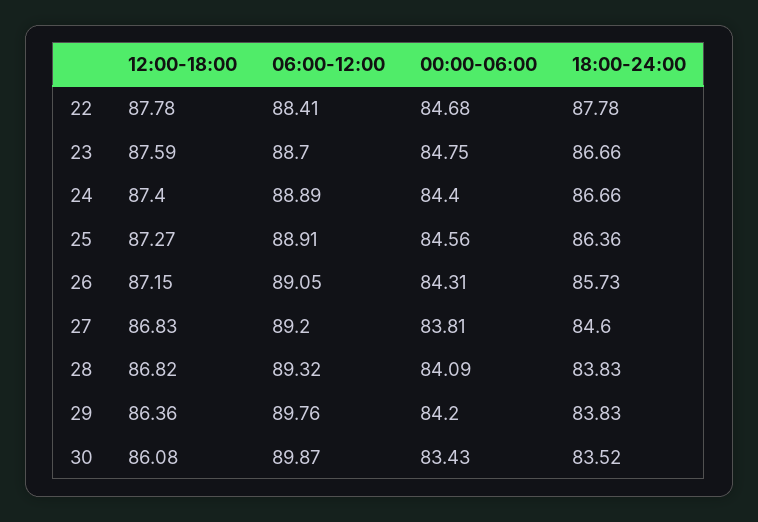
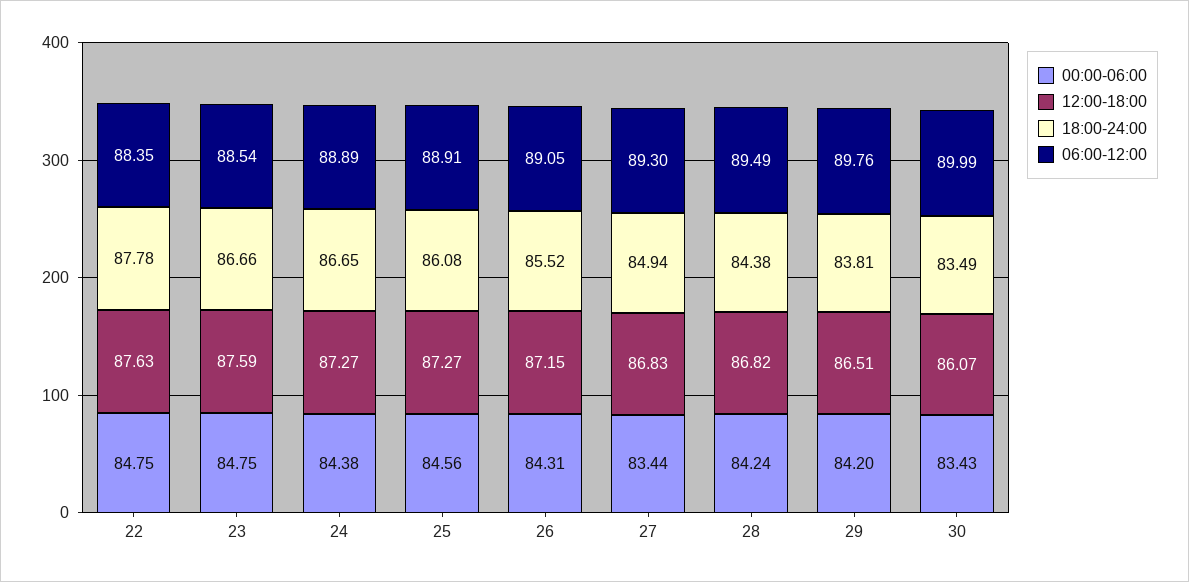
12:00-18:00, 22: 87.78 -> 87.63
06:00-12:00, 22: 88.41 -> 88.35
00:00-06:00, 22: 84.68 -> 84.75
06:00-12:00, 23: 88.7 -> 88.54
12:00-18:00, 24: 87.4 -> 87.27
00:00-06:00, 24: 84.4 -> 84.38
18:00-24:00, 24: 86.66 -> 86.65
18:00-24:00, 25: 86.36 -> 86.08
18:00-24:00, 26: 85.73 -> 85.52
06:00-12:00, 27: 89.2 -> 89.3
00:00-06:00, 27: 83.81 -> 83.44
18:00-24:00, 27: 84.6 -> 84.94
06:00-12:00, 28: 89.32 -> 89.49
00:00-06:00, 28: 84.09 -> 84.24
18:00-24:00, 28: 83.83 -> 84.38
12:00-18:00, 29: 86.36 -> 86.51
18:00-24:00, 29: 83.83 -> 83.81
12:00-18:00, 30: 86.08 -> 86.07
06:00-12:00, 30: 89.87 -> 89.99
18:00-24:00, 30: 83.52 -> 83.49

